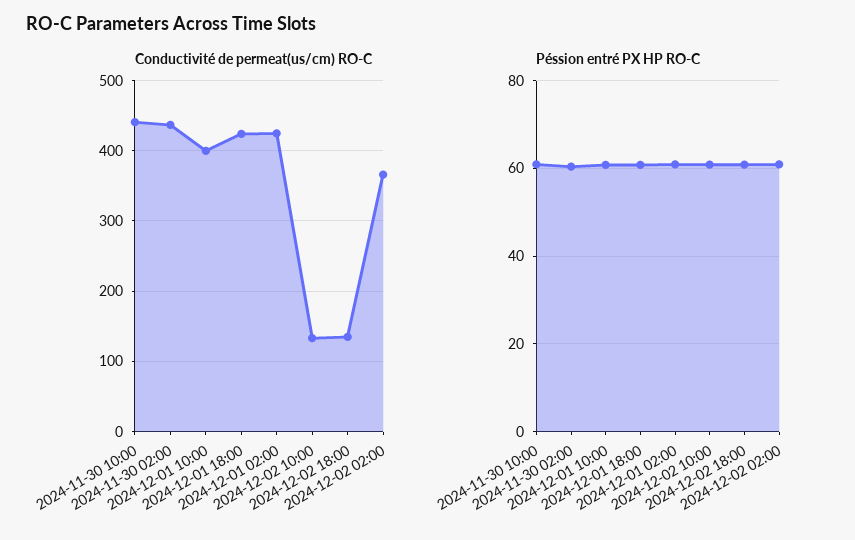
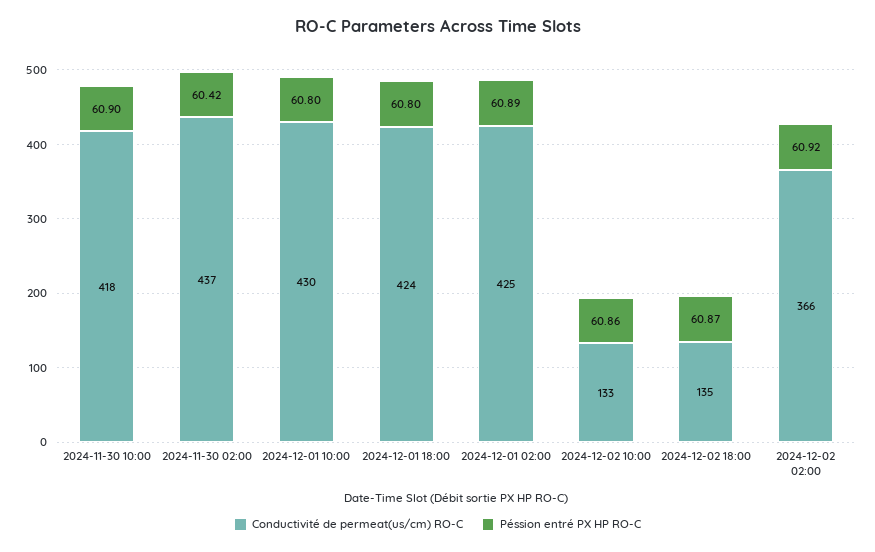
Conductivité de permeat(us/cm) RO-C, 2024-11-30 10:00: 440 -> 418
Conductivité de permeat(us/cm) RO-C, 2024-12-01 10:00: 400 -> 430

